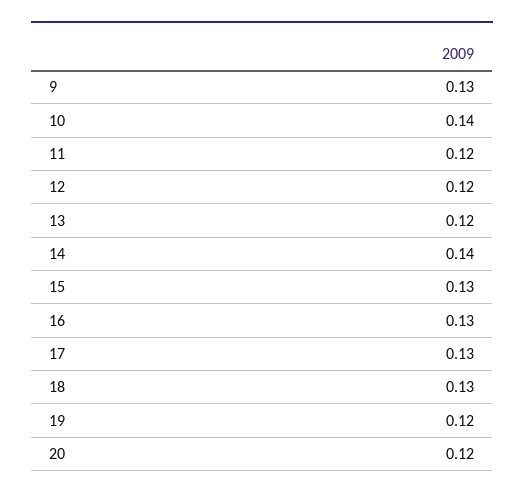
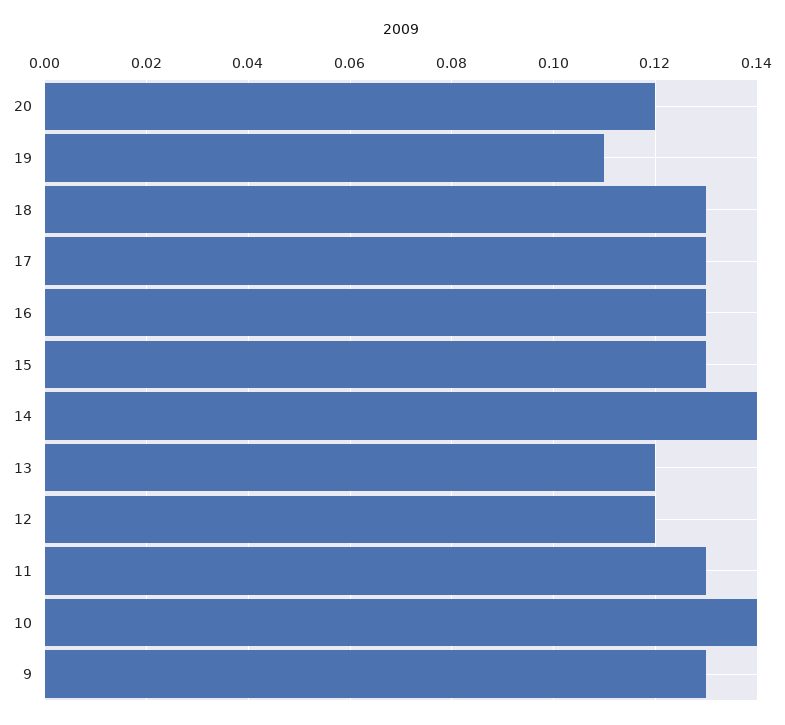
11: 0.12 -> 0.13
19: 0.12 -> 0.11

